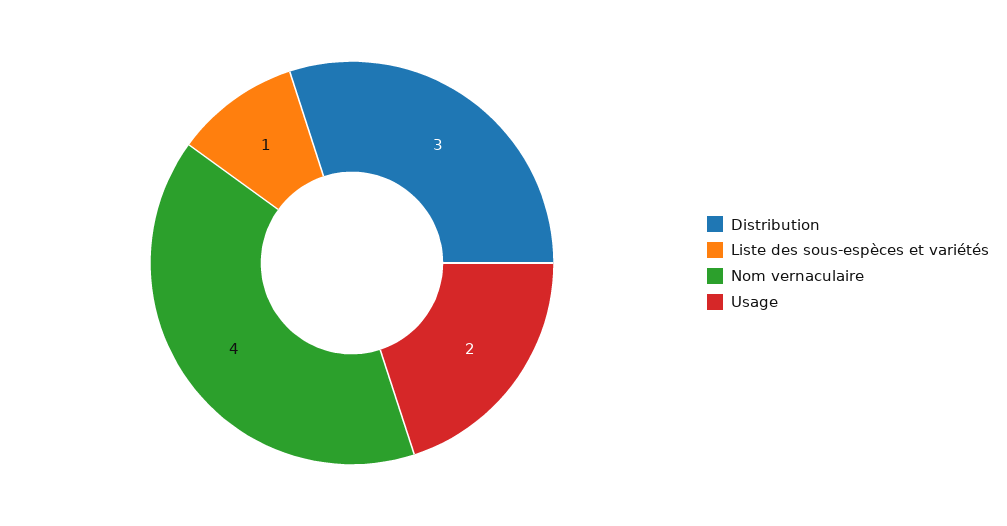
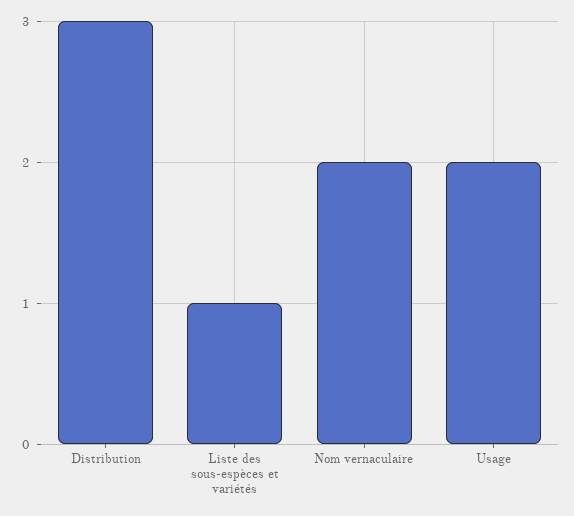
Nom vernaculaire: 4 -> 2

